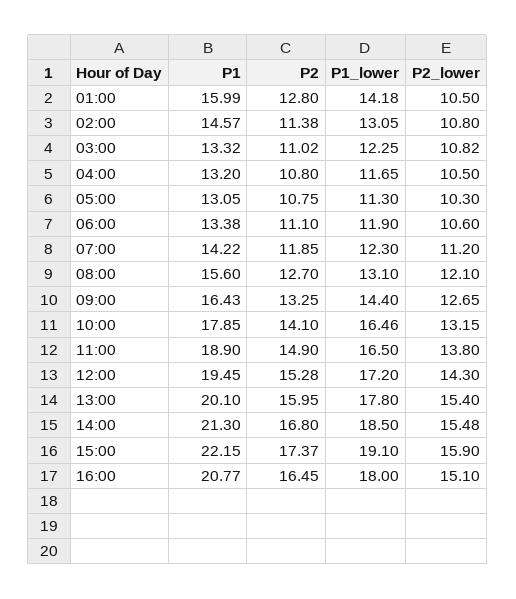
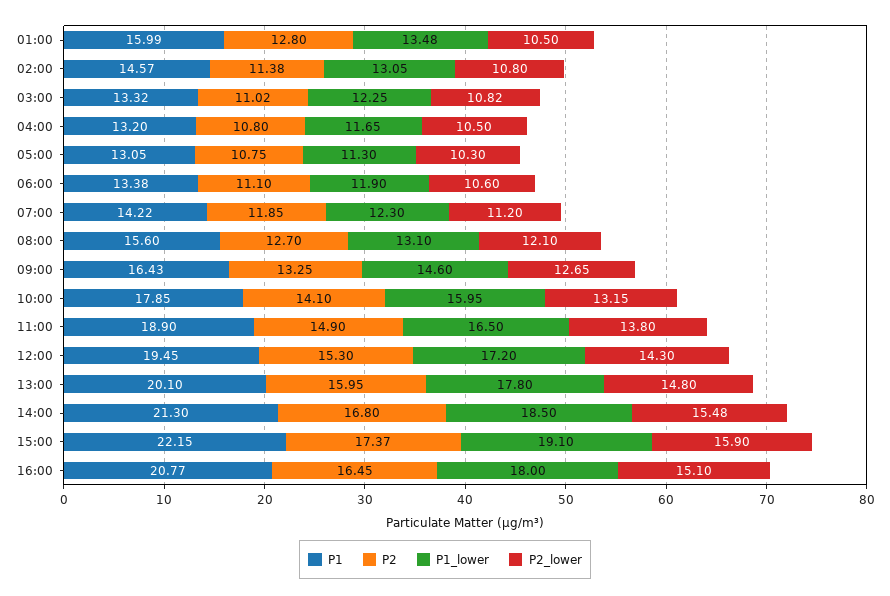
P1_lower, 01:00: 14.18 -> 13.48
P1_lower, 09:00: 14.4 -> 14.6
P1_lower, 10:00: 16.46 -> 15.95
P2, 12:00: 15.28 -> 15.3
P2_lower, 13:00: 15.4 -> 14.8

